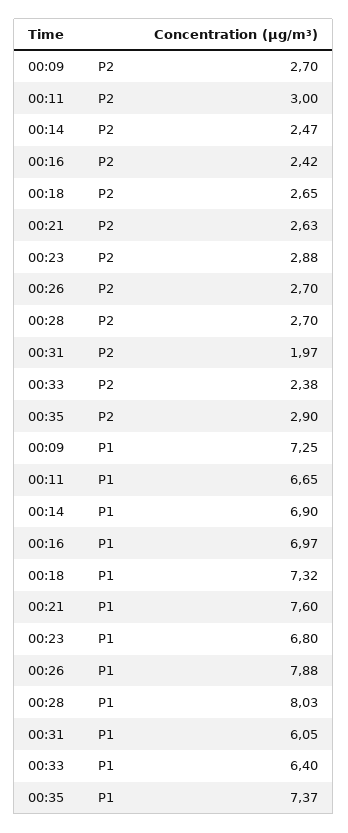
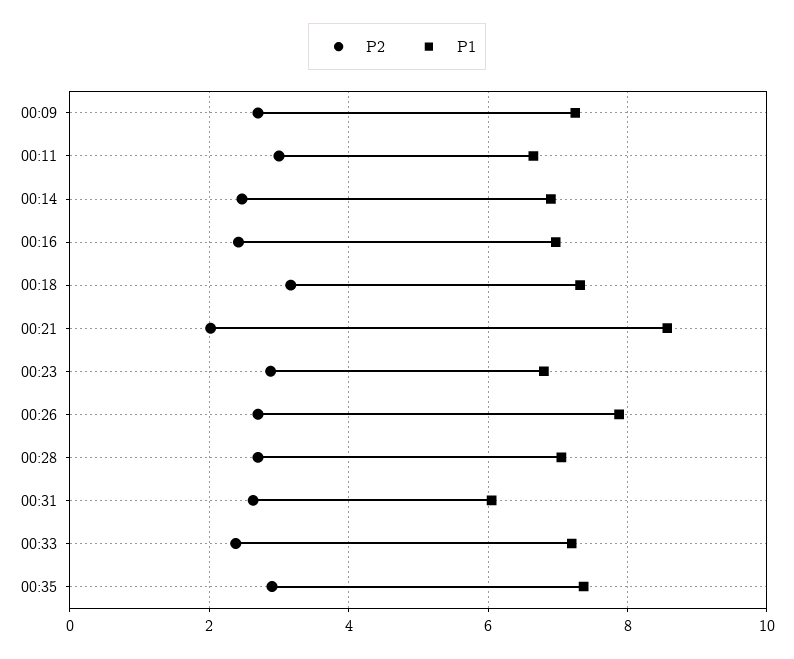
P2, 00:18: 2.65 -> 3.2
P2, 00:21: 2.63 -> 2
P2, 00:31: 1.97 -> 2.6
P1, 00:21: 7.6 -> 8.6
P1, 00:28: 8.03 -> 7
P1, 00:33: 6.4 -> 7.2

